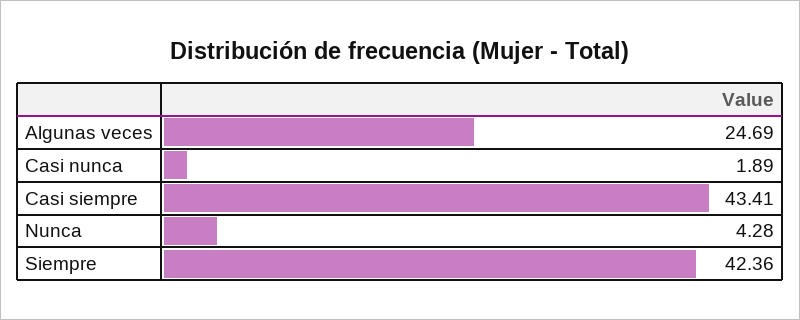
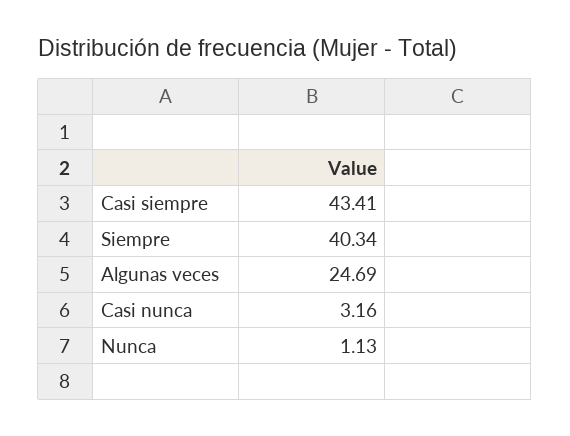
Casi nunca: 1.89 -> 3.16
Nunca: 4.28 -> 1.13
Siempre: 42.36 -> 40.34

